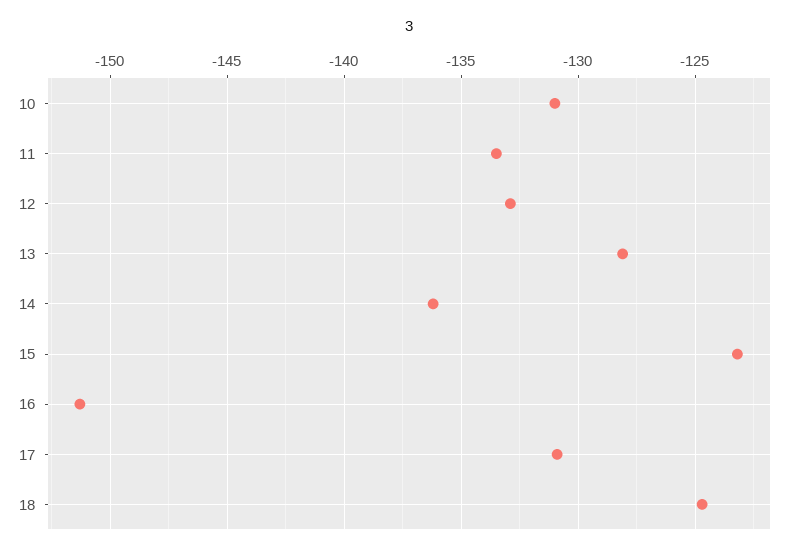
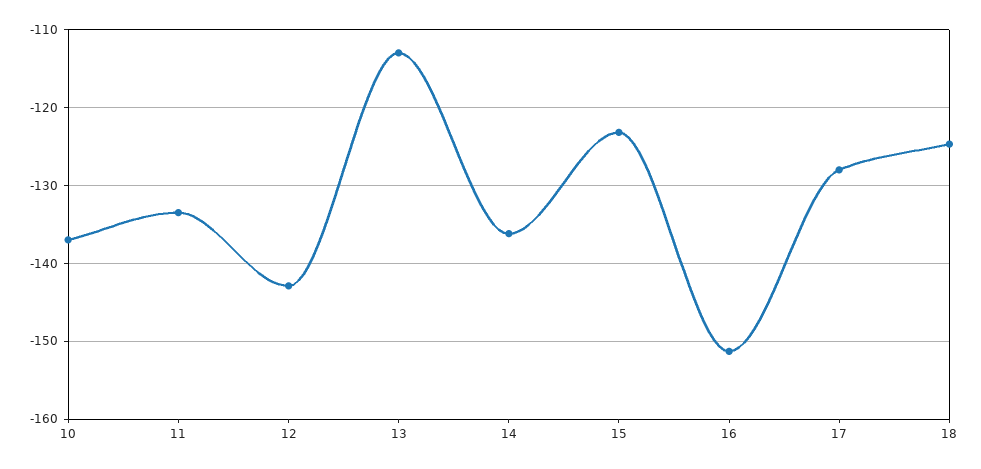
10: -131 -> -137
12: -133 -> -143
13: -128 -> -113
17: -131 -> -128

